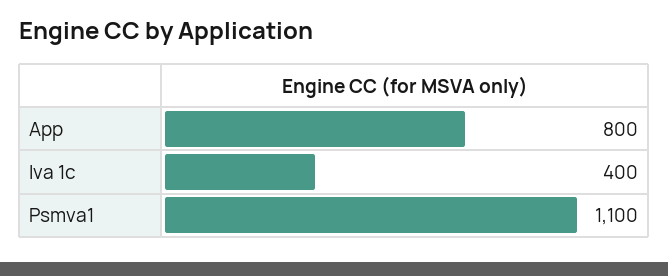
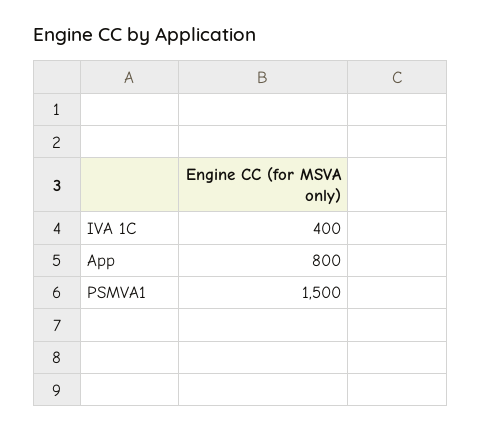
Psmva1: 1100 -> 1500

